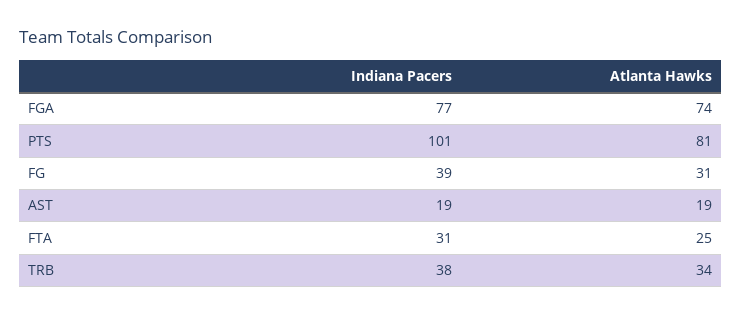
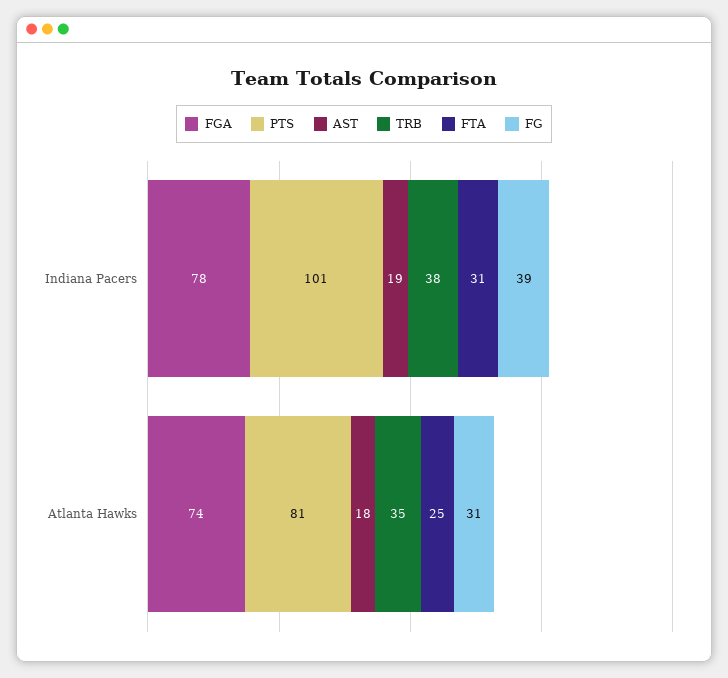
FGA, Indiana Pacers: 77 -> 78
AST, Atlanta Hawks: 19 -> 18
TRB, Atlanta Hawks: 34 -> 35

